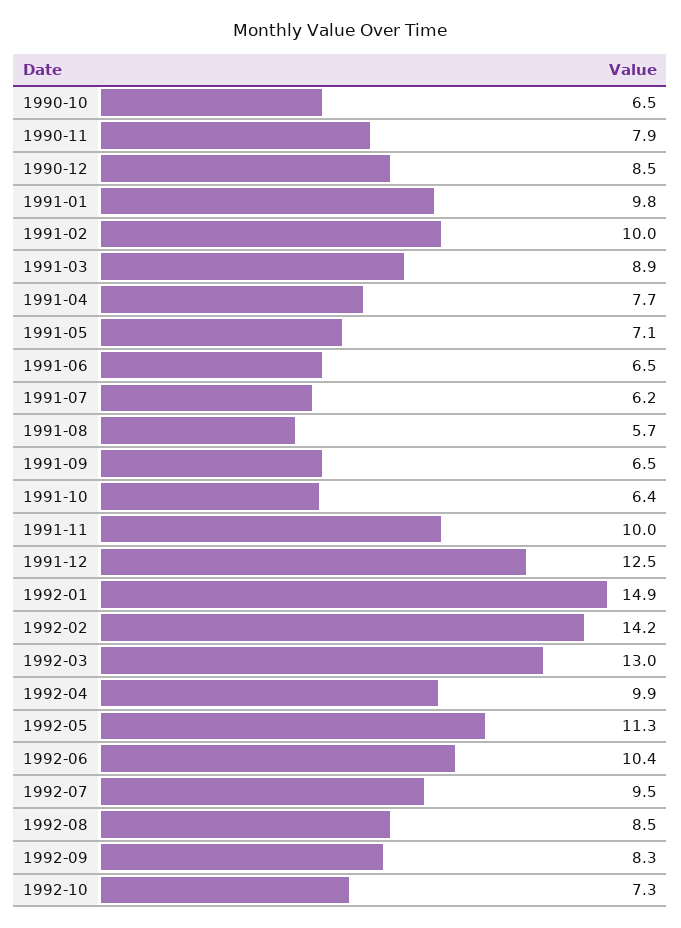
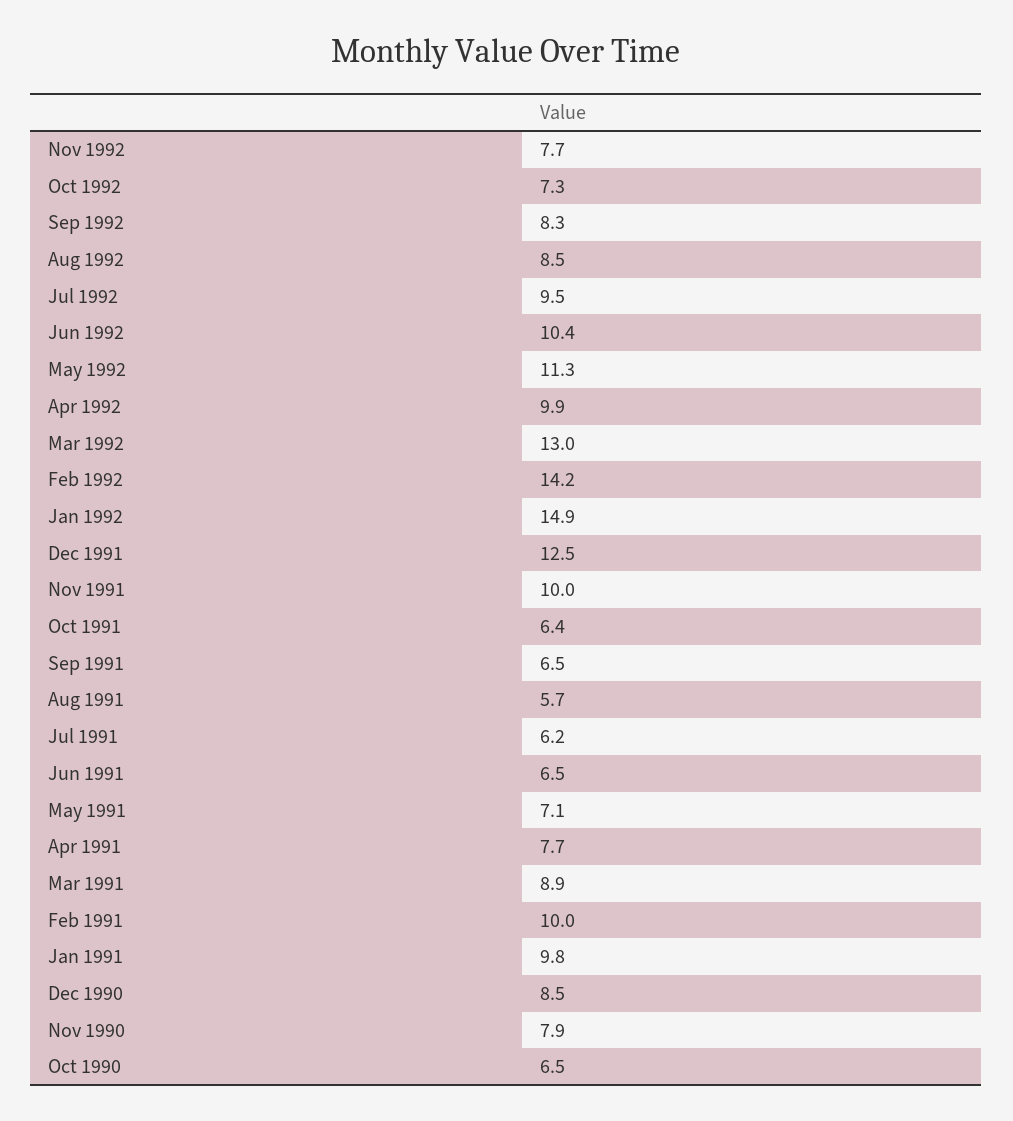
Nov 1992: none -> 7.7

